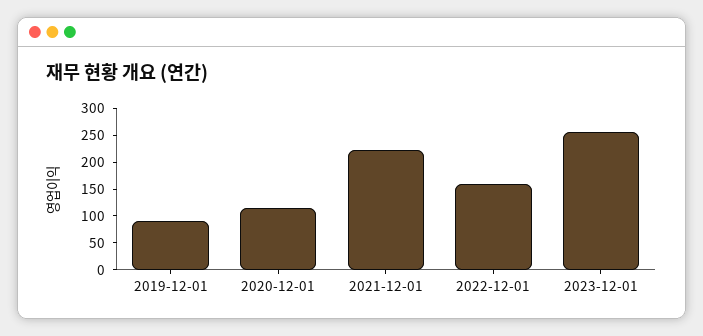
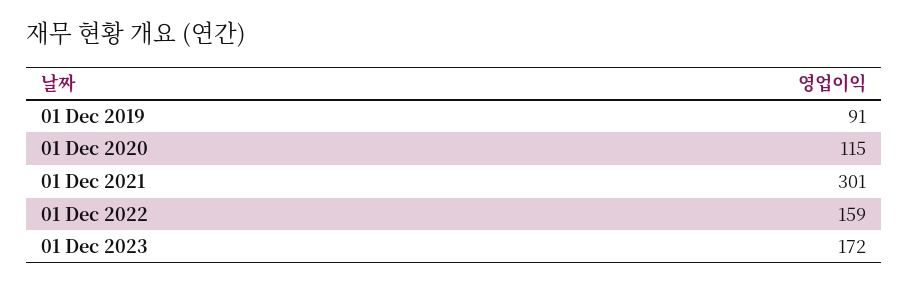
2021-12-01: 225 -> 301
2023-12-01: 250 -> 172

